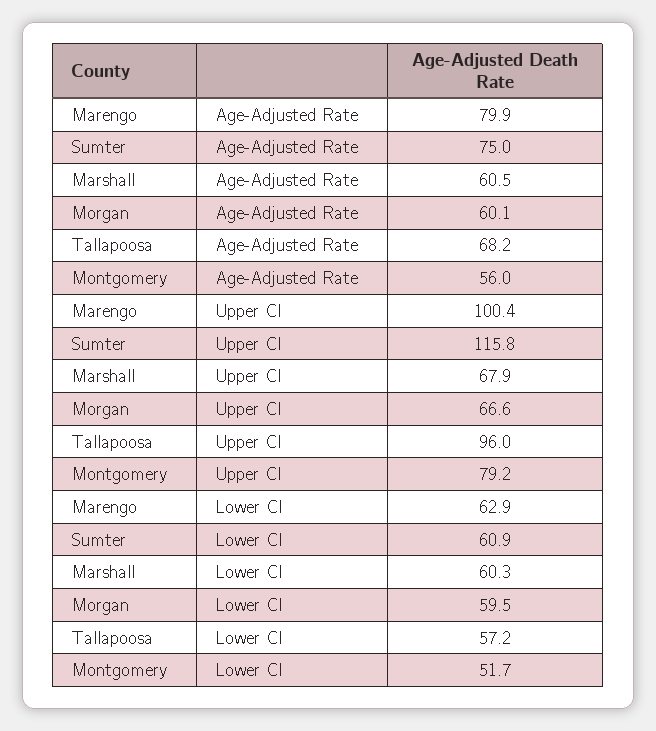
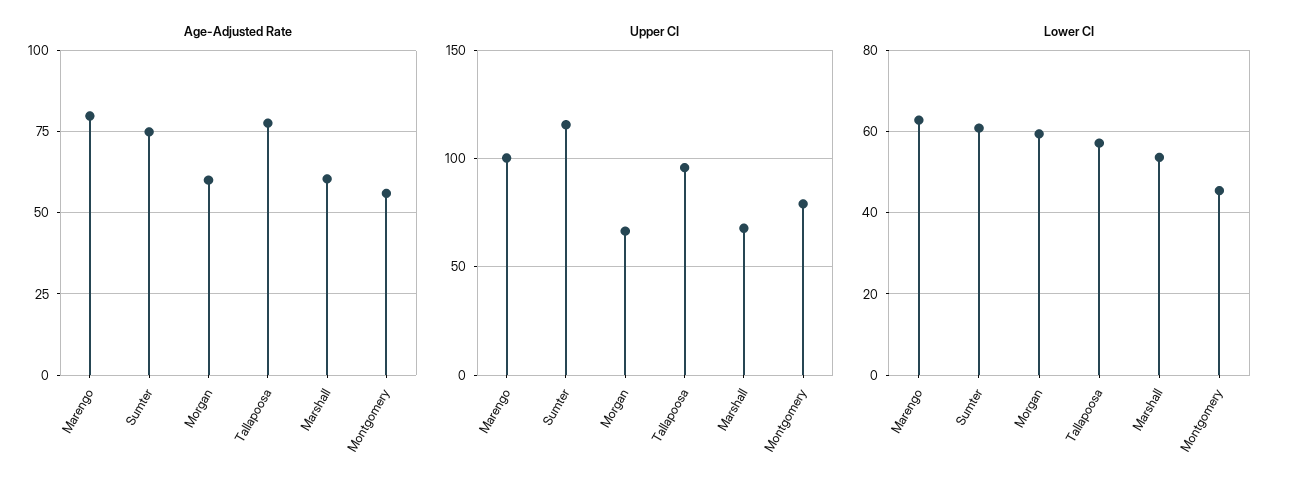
Age-Adjusted Rate, Tallapoosa: 68.2 -> 77.5
Lower CI, Marshall: 60.3 -> 54
Lower CI, Montgomery: 51.7 -> 46

